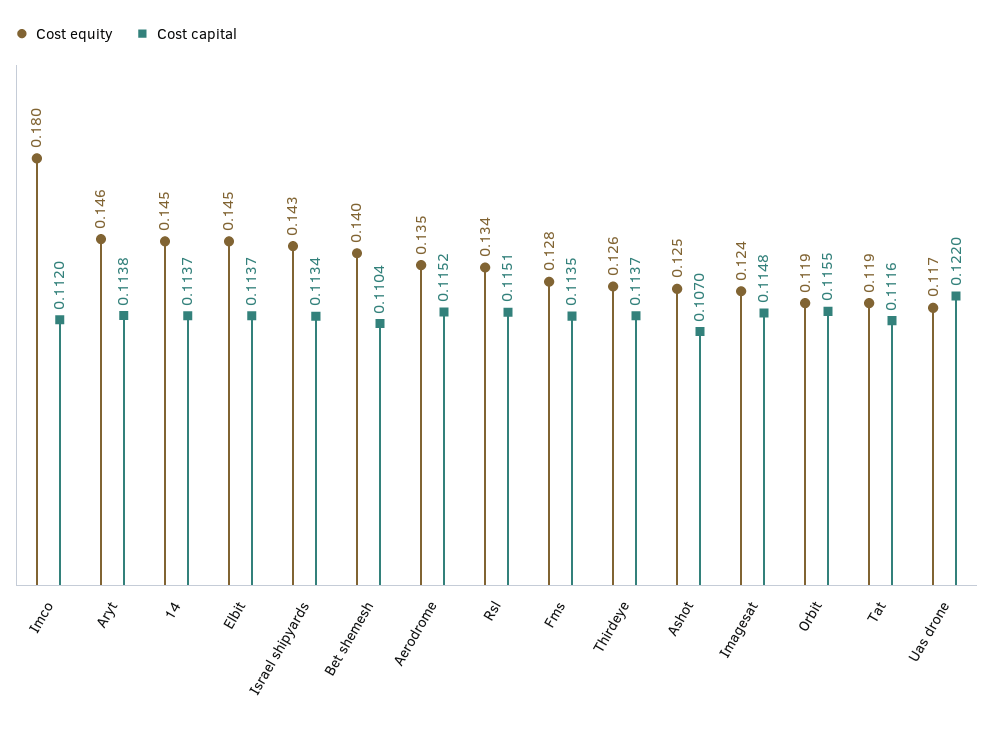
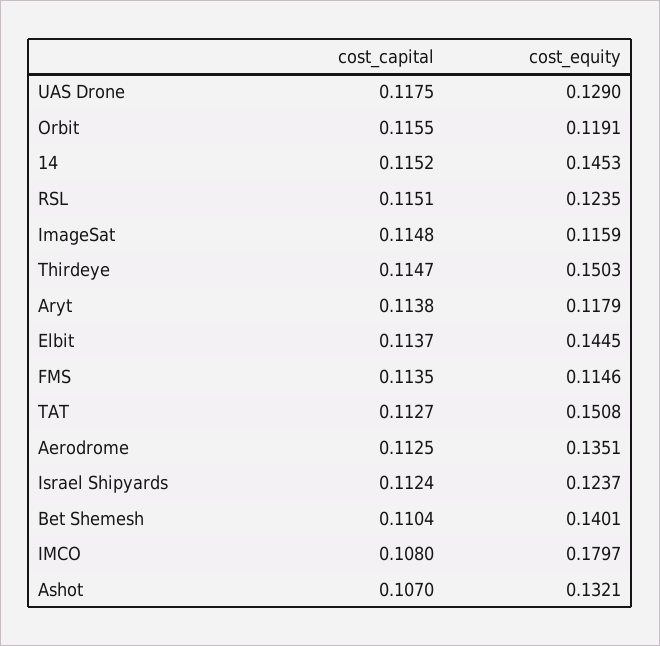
Cost capital, Imco: 0.112 -> 0.108
Cost equity, Aryt: 0.146 -> 0.1179
Cost capital, 14: 0.1137 -> 0.1152
Cost equity, Israel shipyards: 0.143 -> 0.1237
Cost capital, Israel shipyards: 0.1134 -> 0.1124
Cost capital, Aerodrome: 0.1152 -> 0.1125
Cost equity, Rsl: 0.134 -> 0.1235
Cost equity, Fms: 0.128 -> 0.1146
Cost equity, Thirdeye: 0.126 -> 0.1503
Cost capital, Thirdeye: 0.1137 -> 0.1147
Cost equity, Ashot: 0.125 -> 0.1321
Cost equity, Imagesat: 0.124 -> 0.1159
Cost equity, Tat: 0.119 -> 0.1508
Cost capital, Tat: 0.1116 -> 0.1127
Cost equity, Uas drone: 0.117 -> 0.129
Cost capital, Uas drone: 0.122 -> 0.1175

